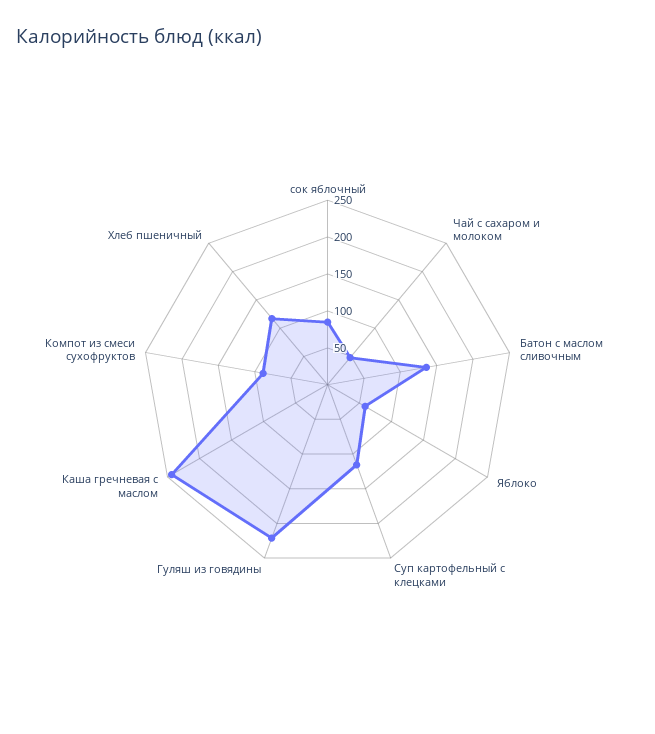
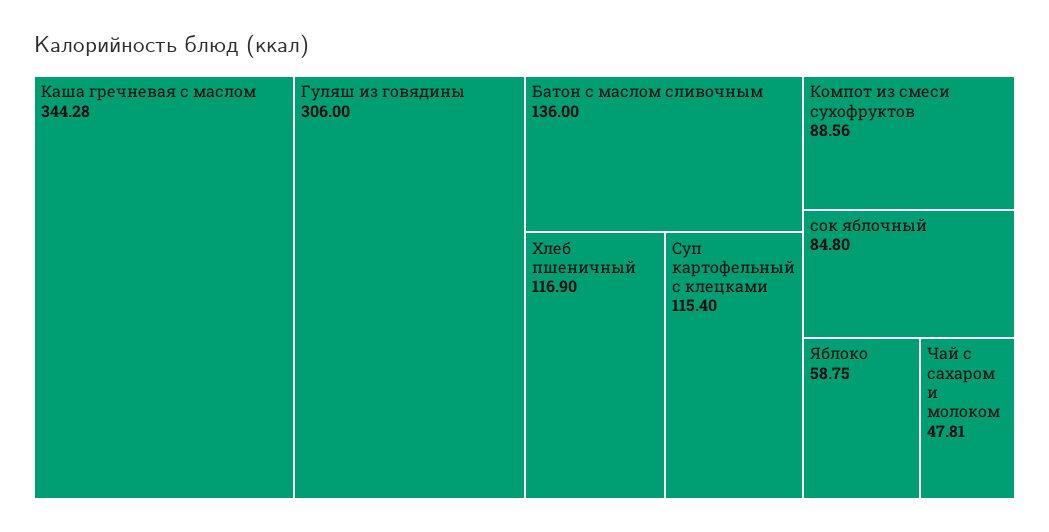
Гуляш из говядины: 225 -> 306
Каша гречневая с маслом: 250 -> 344.28

